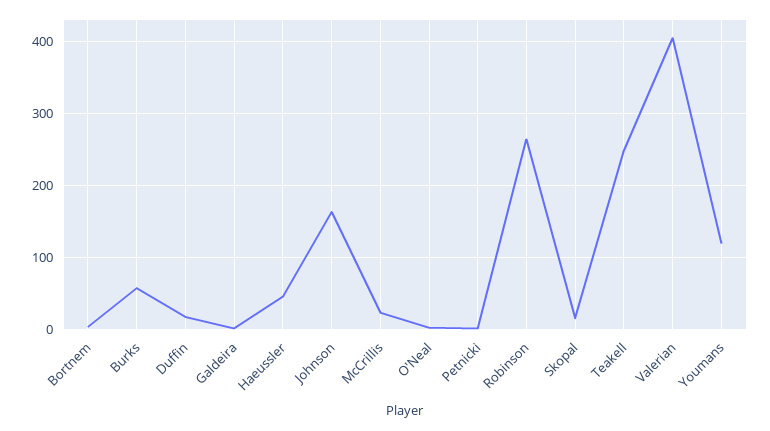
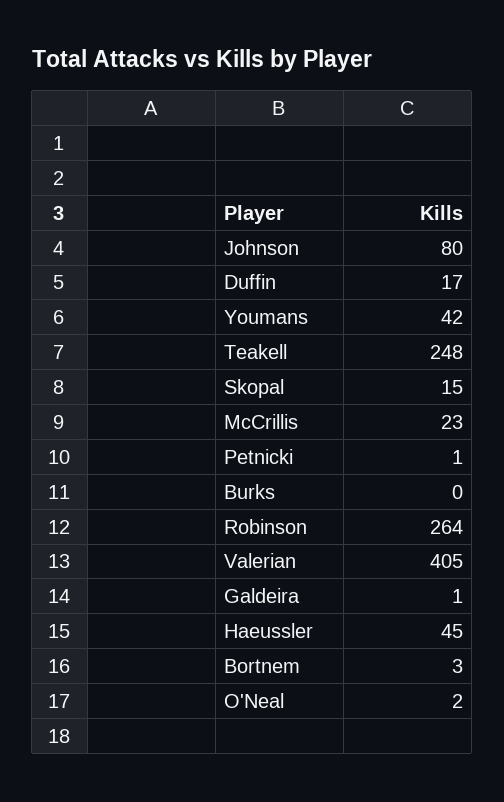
Burks: 60 -> 0
Johnson: 160 -> 80
Youmans: 120 -> 42

